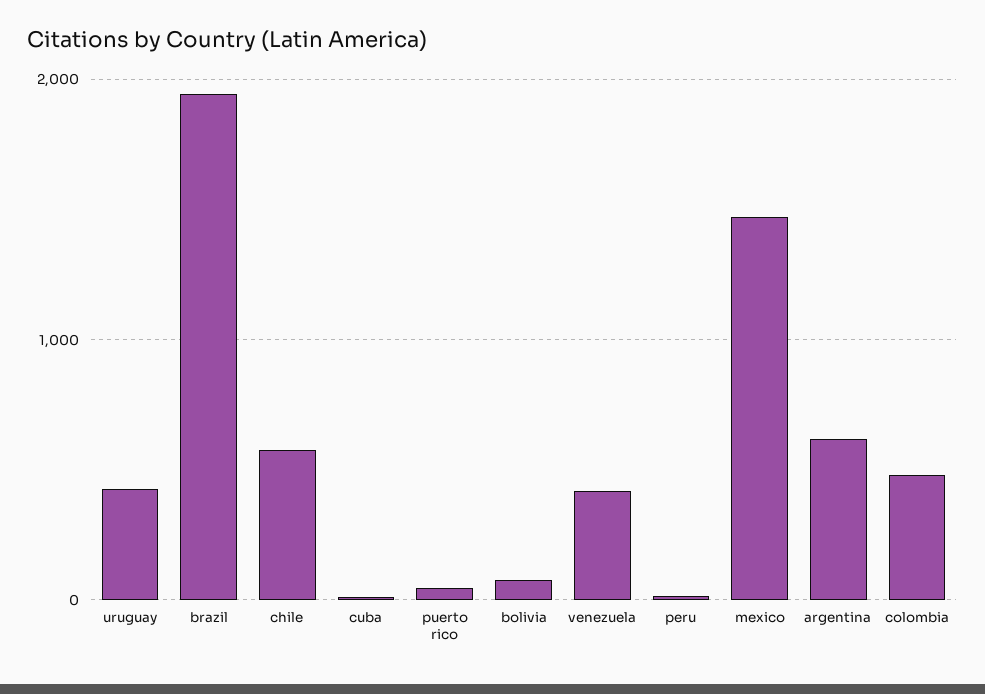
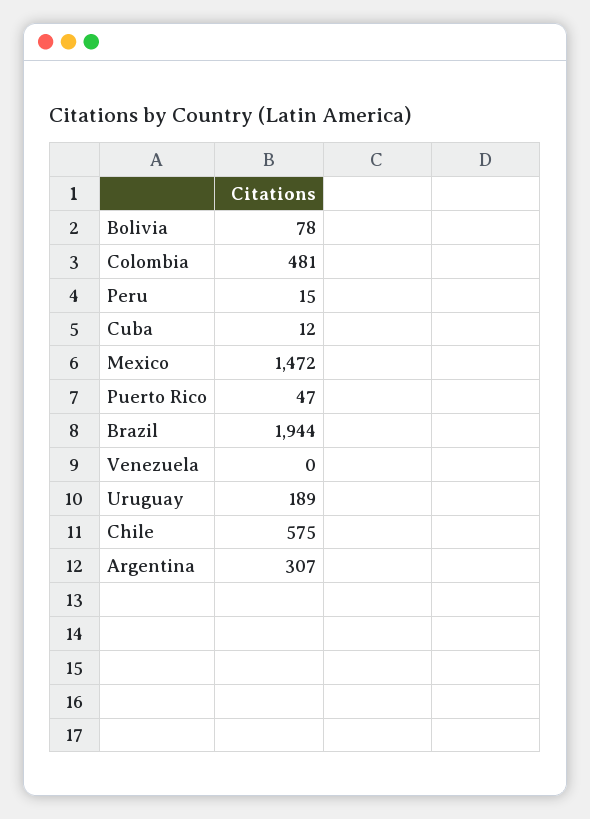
uruguay: 400 -> 189
venezuela: 400 -> 0
argentina: 600 -> 307

